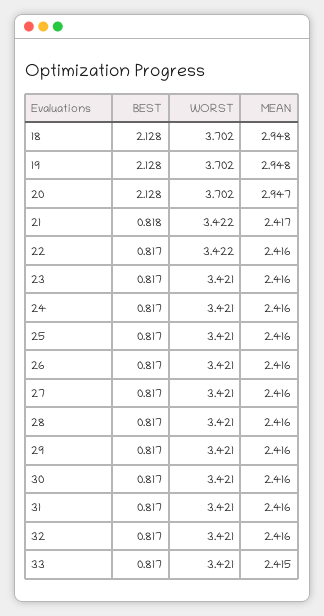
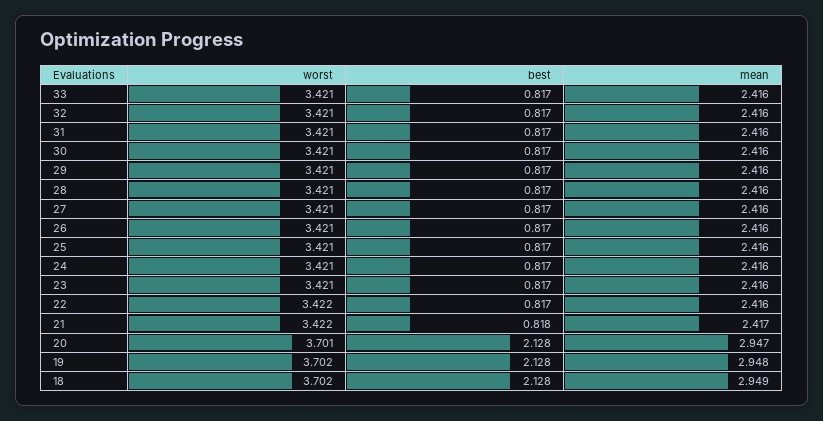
MEAN, 18: 2.948 -> 2.949
WORST, 20: 3.702 -> 3.701
MEAN, 33: 2.415 -> 2.416

